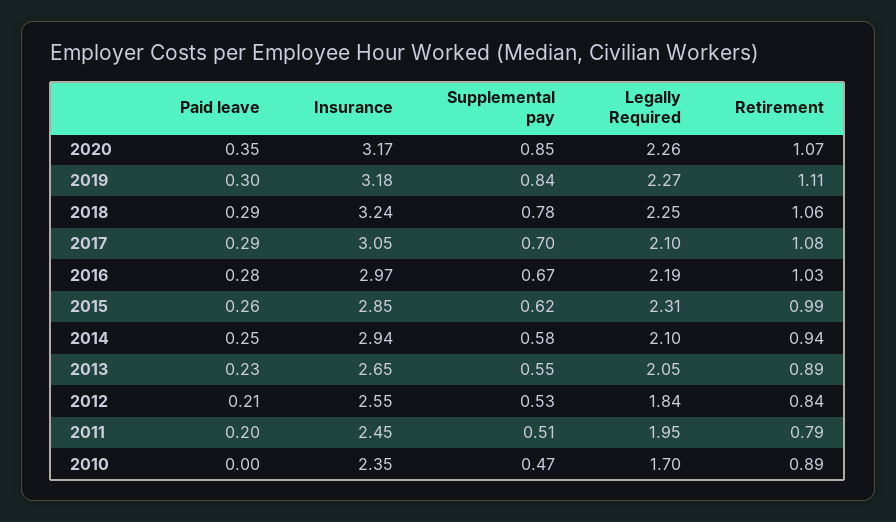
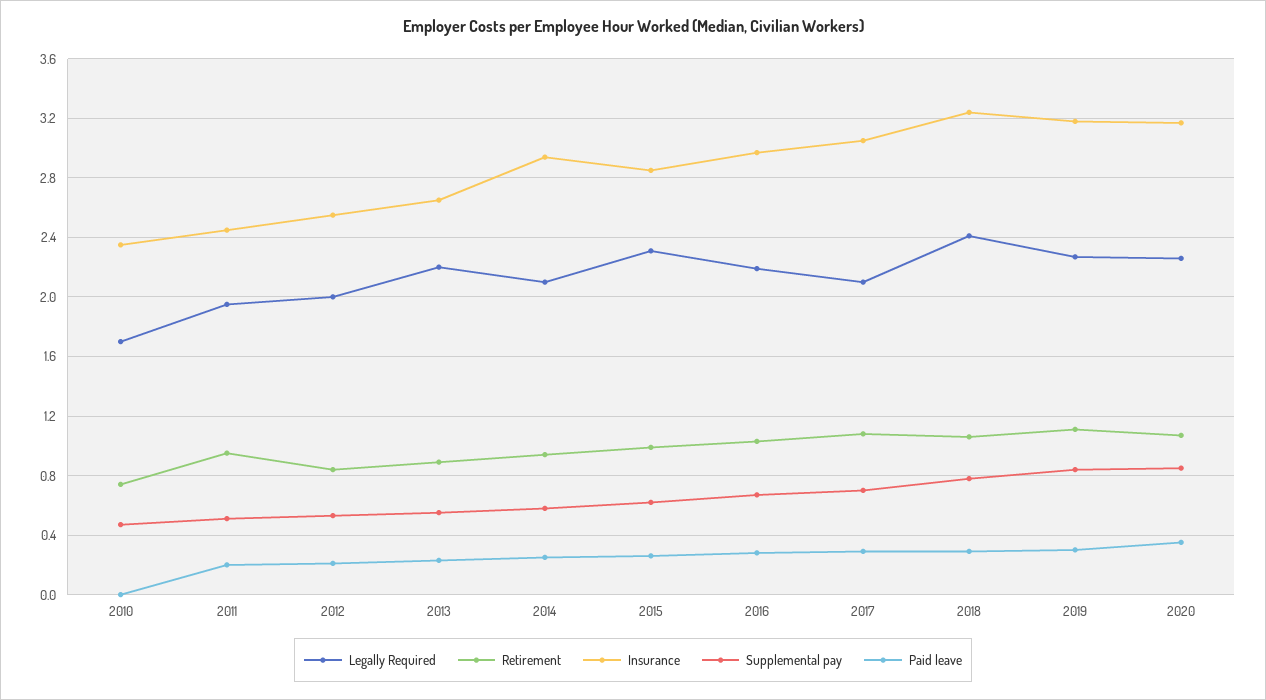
Legally Required, 2018: 2.25 -> 2.4
Legally Required, 2013: 2.05 -> 2.2
Legally Required, 2012: 1.84 -> 2
Retirement, 2011: 0.79 -> 0.95
Retirement, 2010: 0.89 -> 0.75

